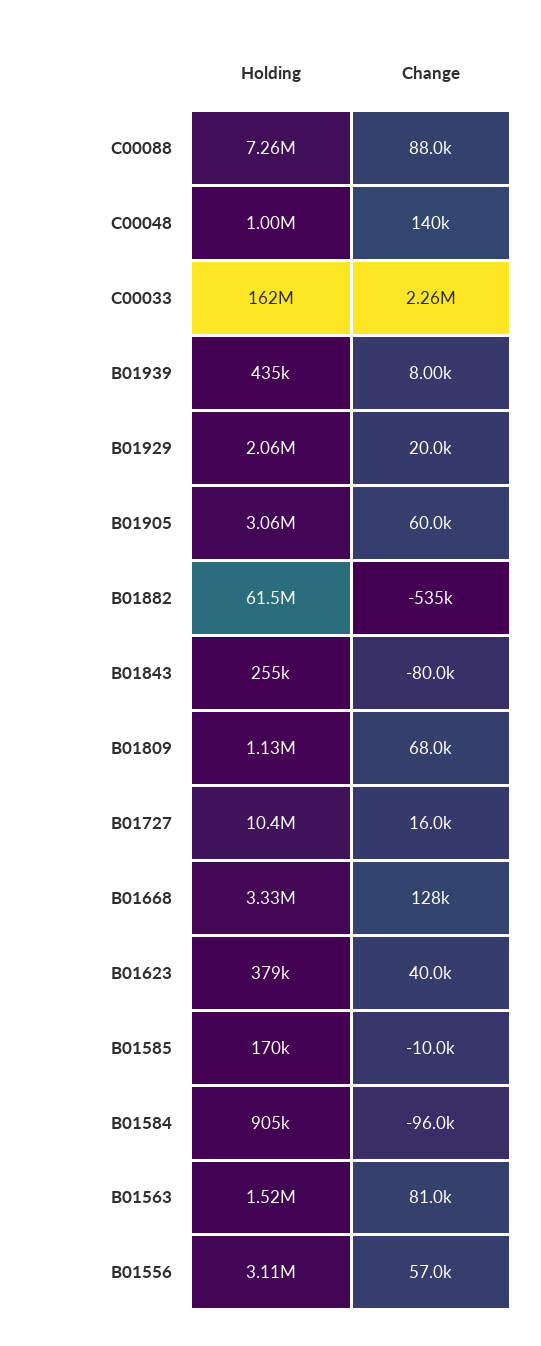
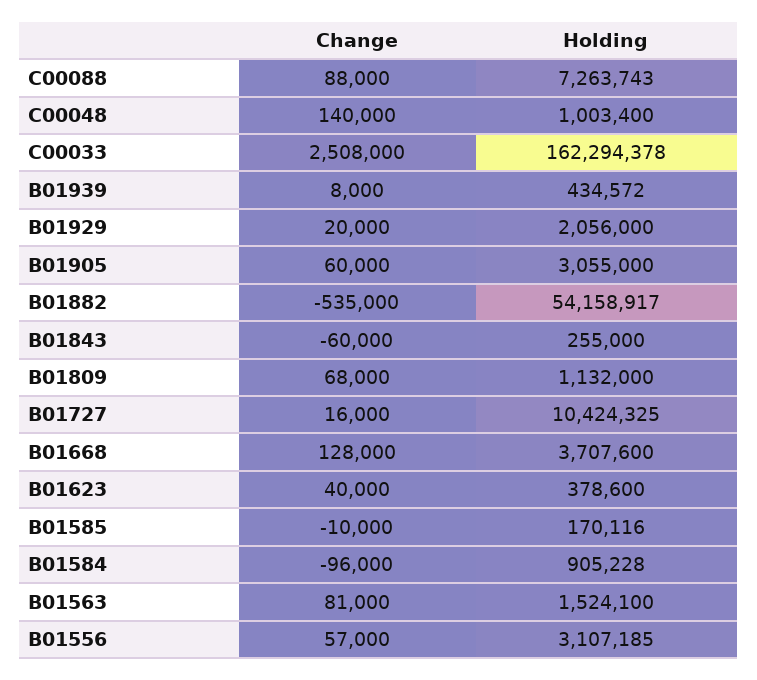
Change, C00033: 2260000 -> 2508000
Holding, B01882: 61500000 -> 54158917
Change, B01843: -80000 -> -60000
Holding, B01668: 3330000 -> 3707600

